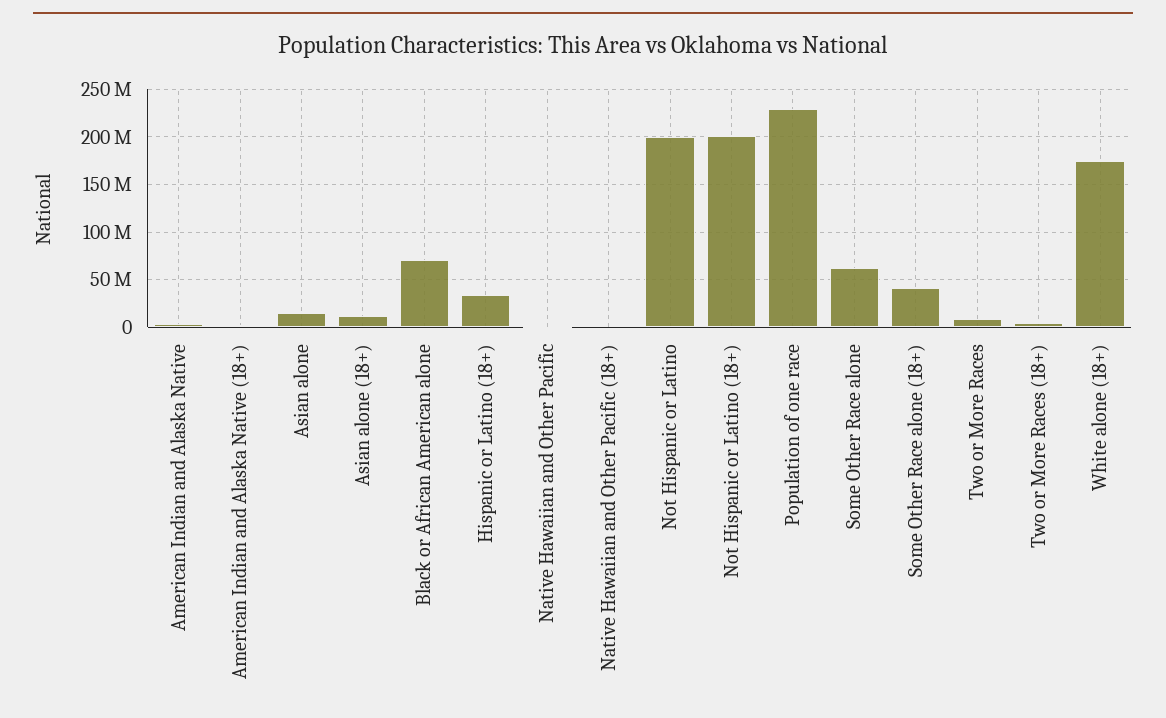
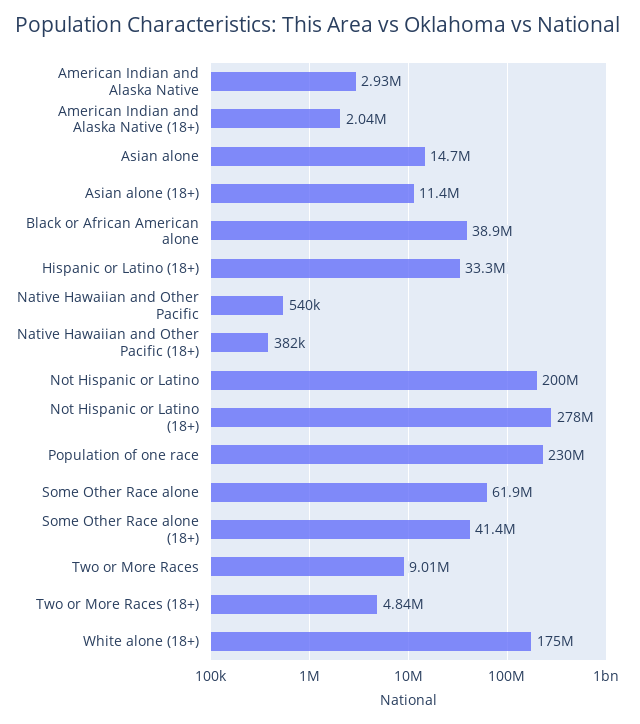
Black or African American alone: 70000000 -> 38900000
Not Hispanic or Latino (18+): 200000000 -> 278000000

